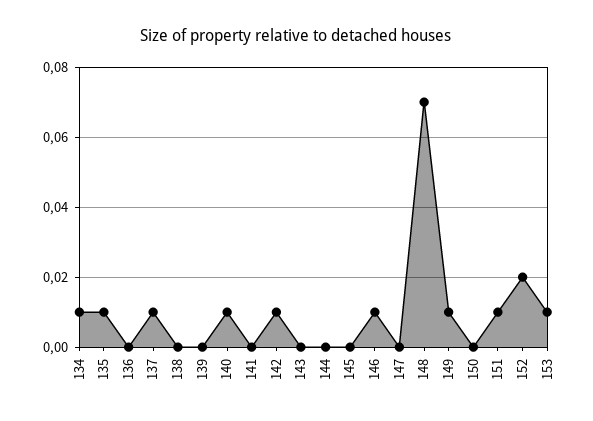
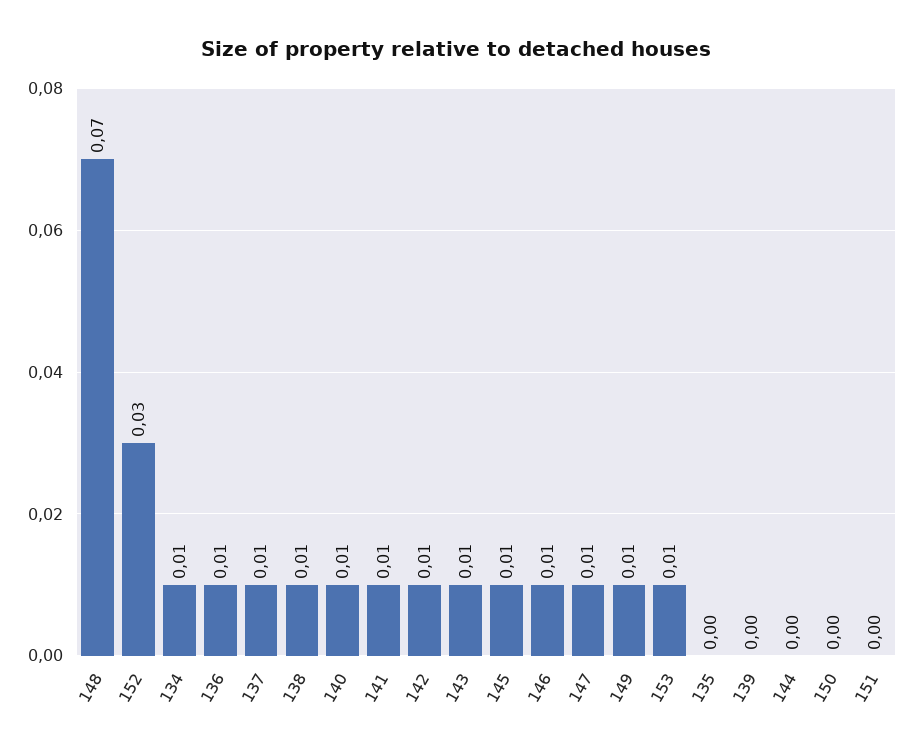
135: 0.01 -> 0
136: 0 -> 0.01
138: 0 -> 0.01
141: 0 -> 0.01
143: 0 -> 0.01
145: 0 -> 0.01
147: 0 -> 0.01
151: 0.01 -> 0
152: 0.02 -> 0.03

